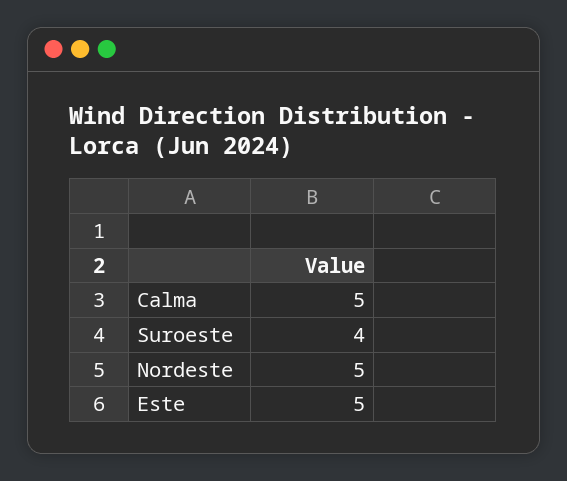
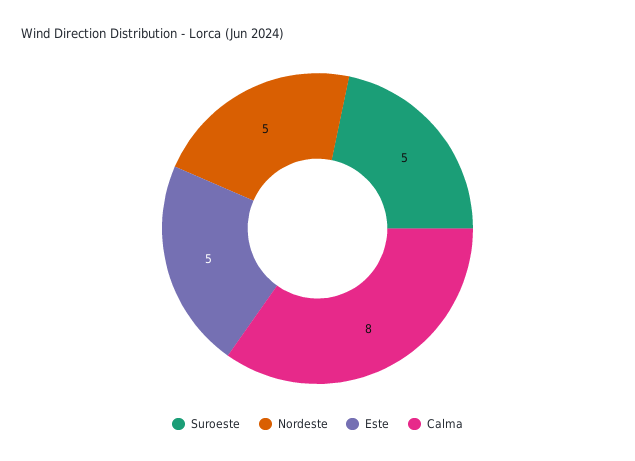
Calma: 5 -> 8
Suroeste: 4 -> 5

